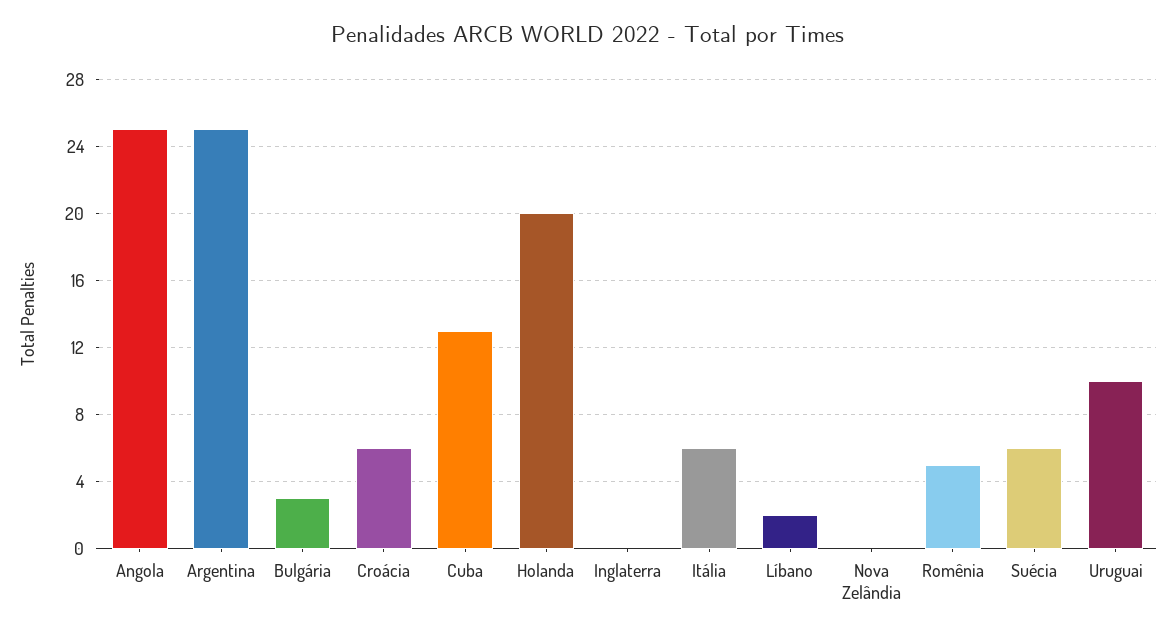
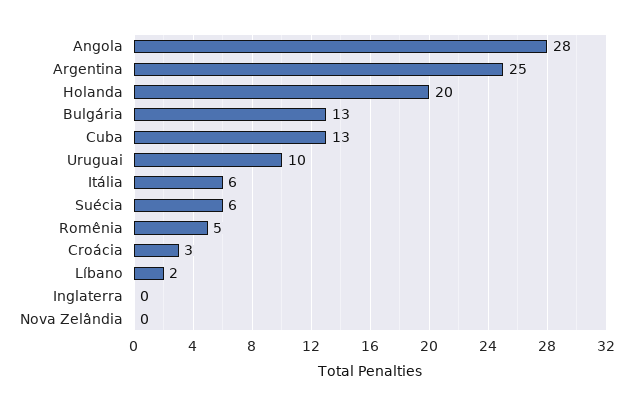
Angola: 25 -> 28
Bulgária: 3 -> 13
Croácia: 6 -> 3

